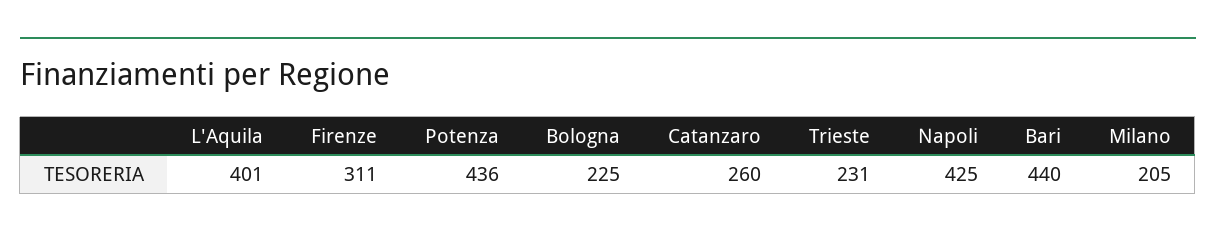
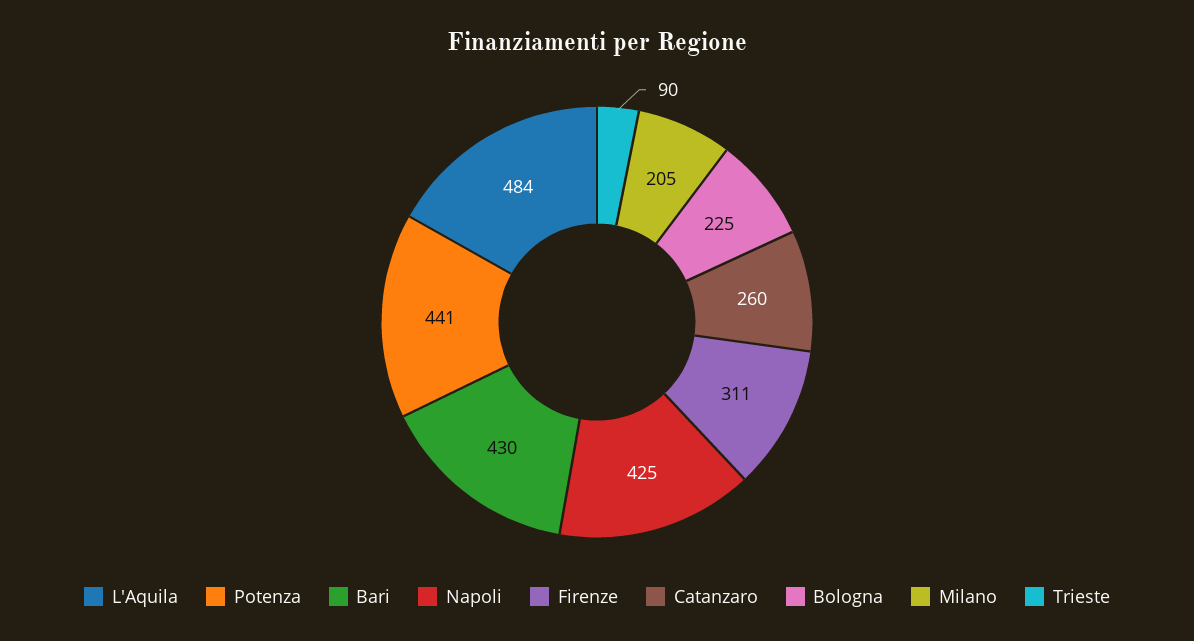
L'Aquila: 401 -> 484
Potenza: 436 -> 441
Trieste: 231 -> 90
Bari: 440 -> 430

